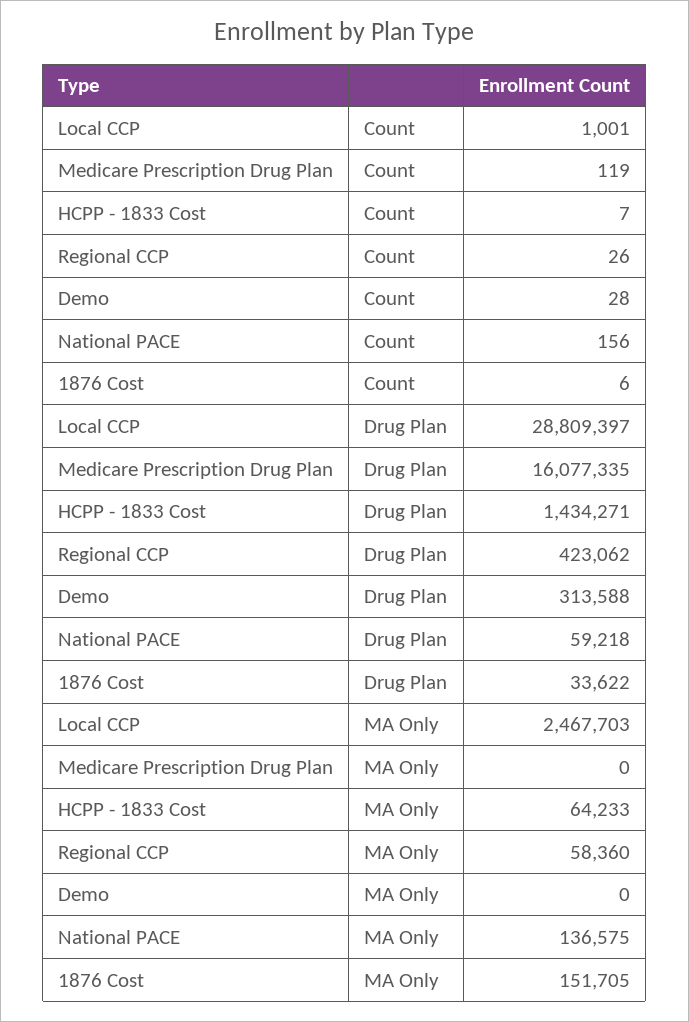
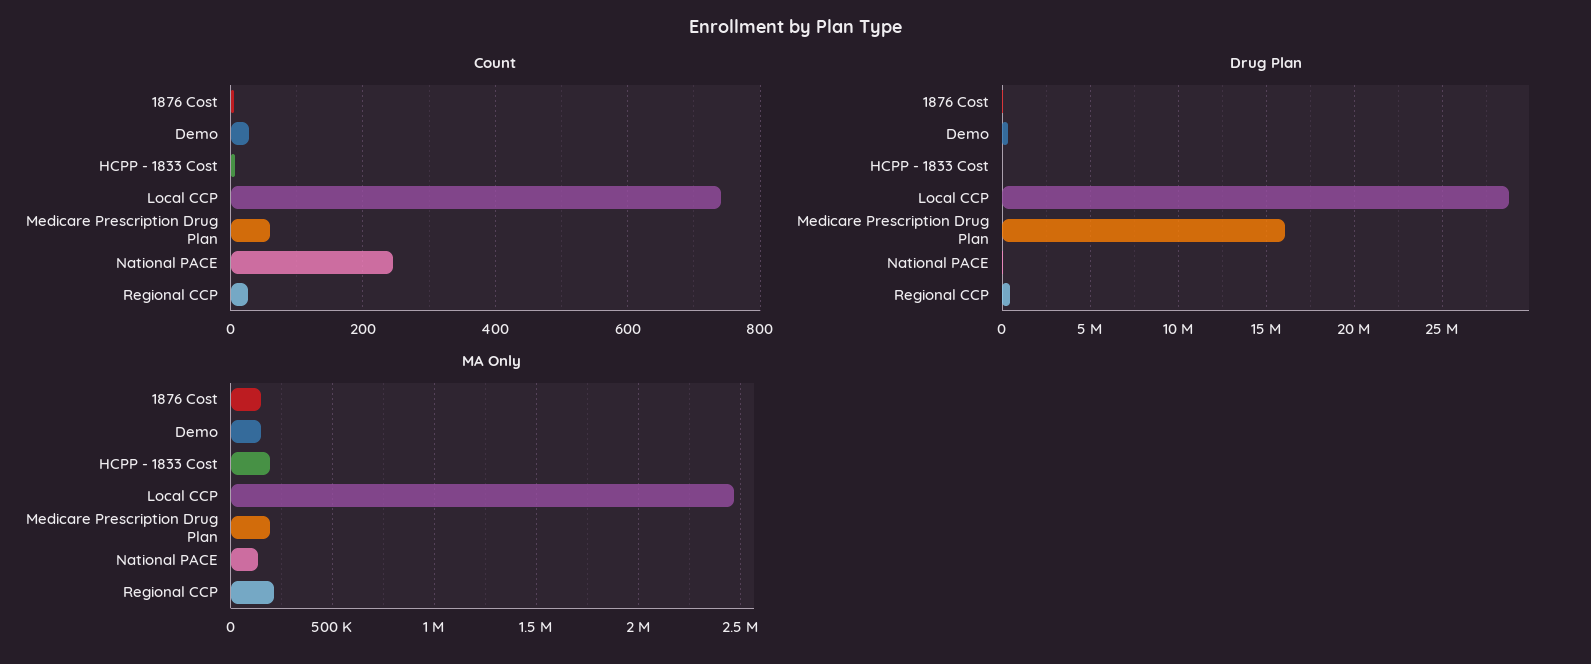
Count, Local CCP: 1001 -> 740
Count, Medicare Prescription Drug Plan: 119 -> 60
Count, National PACE: 156 -> 240
Drug Plan, HCPP - 1833 Cost: 1434271 -> 0
MA Only, Medicare Prescription Drug Plan: 0 -> 200000
MA Only, HCPP - 1833 Cost: 64233 -> 200000
MA Only, Regional CCP: 58360 -> 200000
MA Only, Demo: 0 -> 150000

